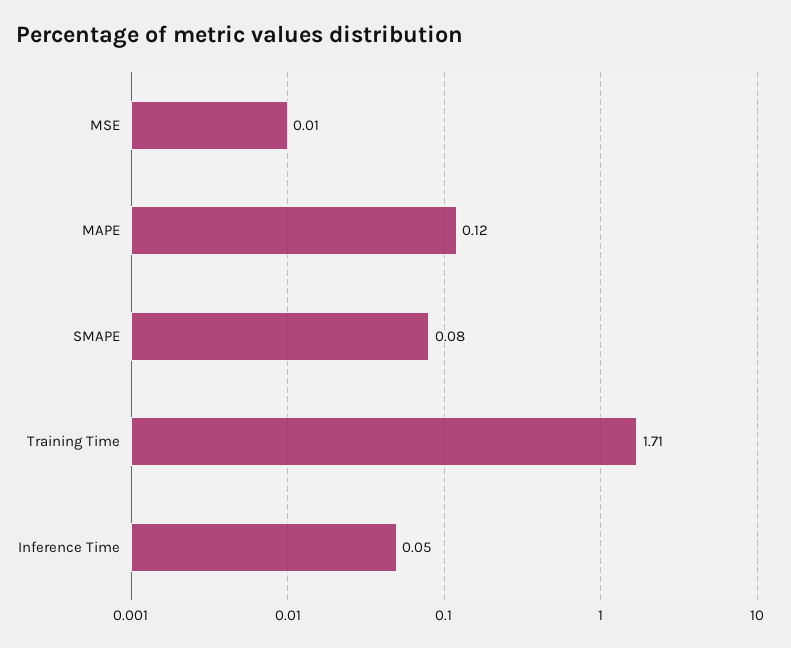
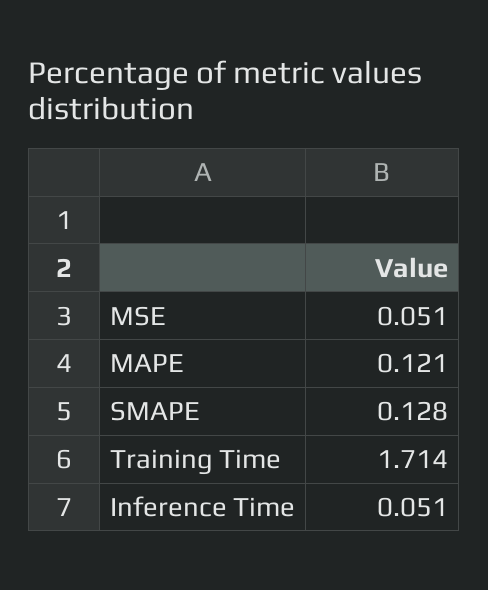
MSE: 0.01 -> 0.051
SMAPE: 0.08 -> 0.128

